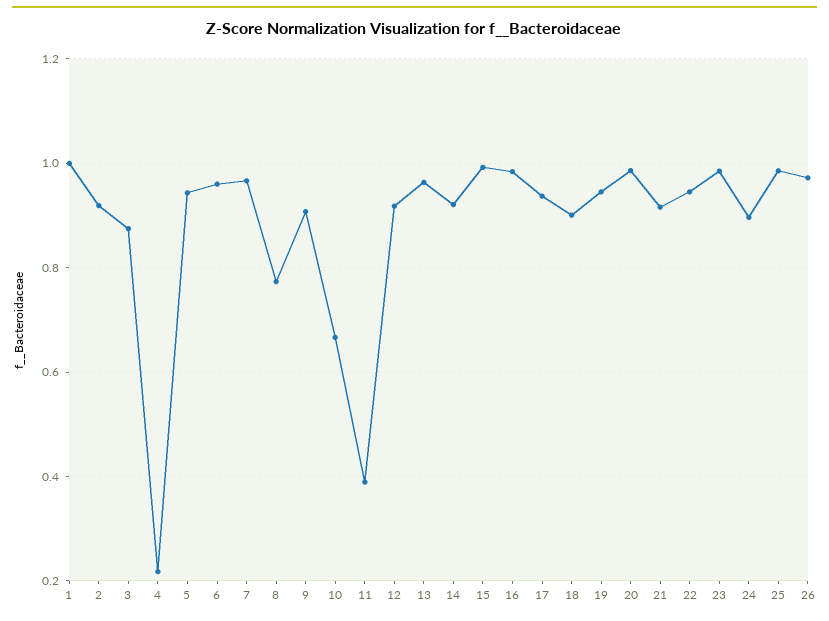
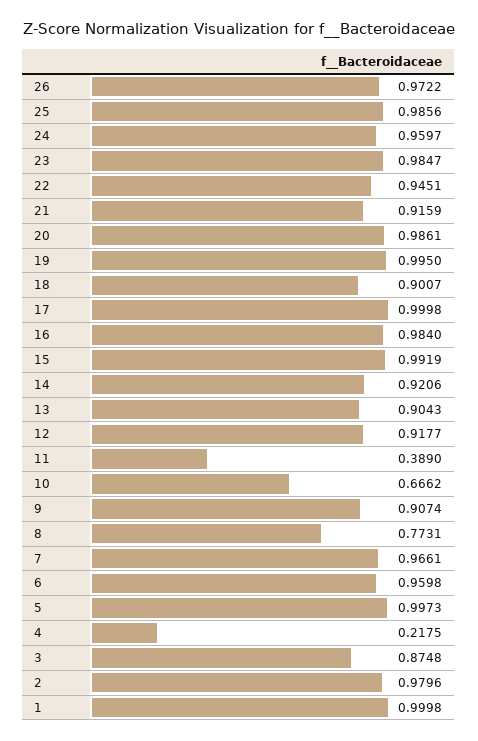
2: 0.92 -> 0.9796
5: 0.94 -> 0.9973
13: 0.96 -> 0.9043
17: 0.94 -> 0.9998
19: 0.94 -> 0.995
24: 0.9 -> 0.9597

